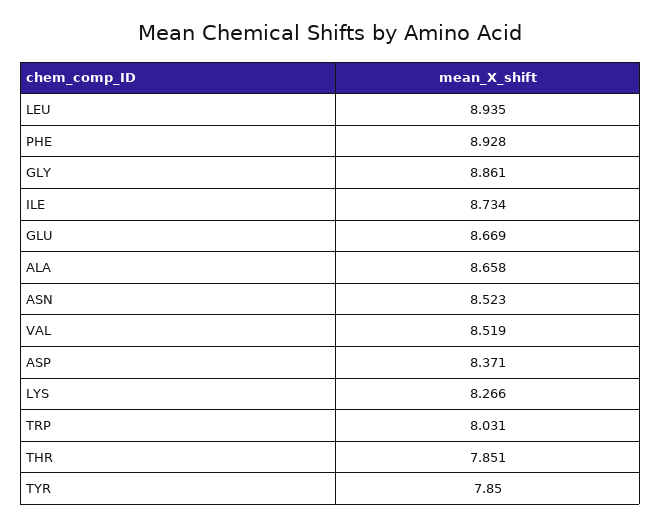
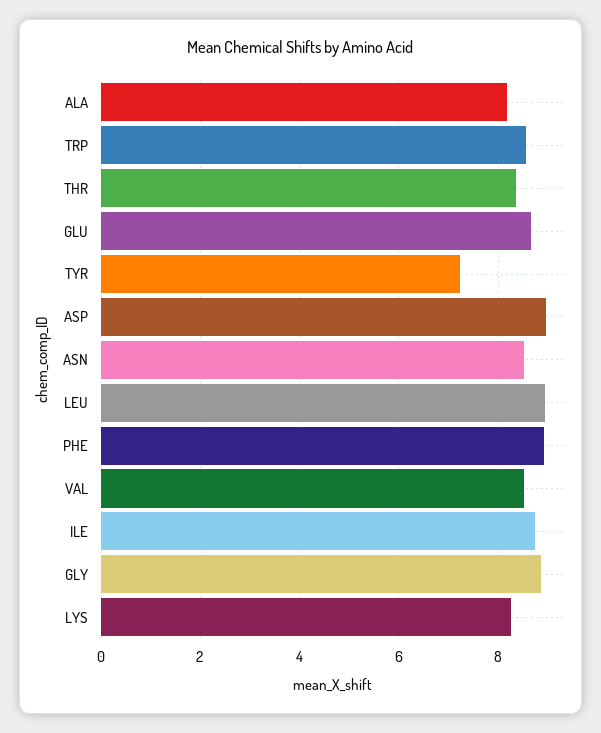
ALA: 8.658 -> 8.2
ASP: 8.371 -> 9
TRP: 8.031 -> 8.6
THR: 7.851 -> 8.4
TYR: 7.85 -> 7.2

